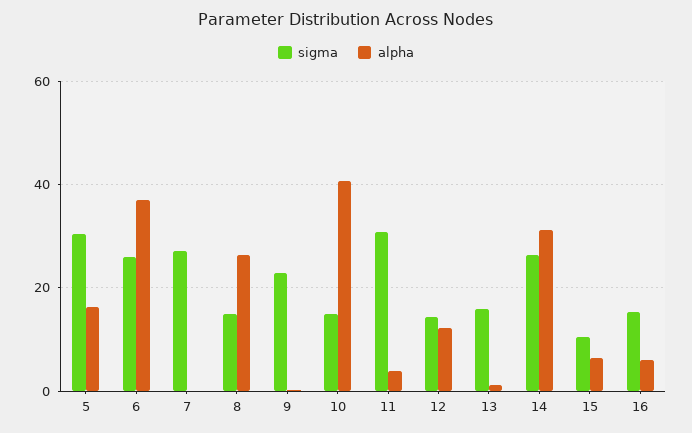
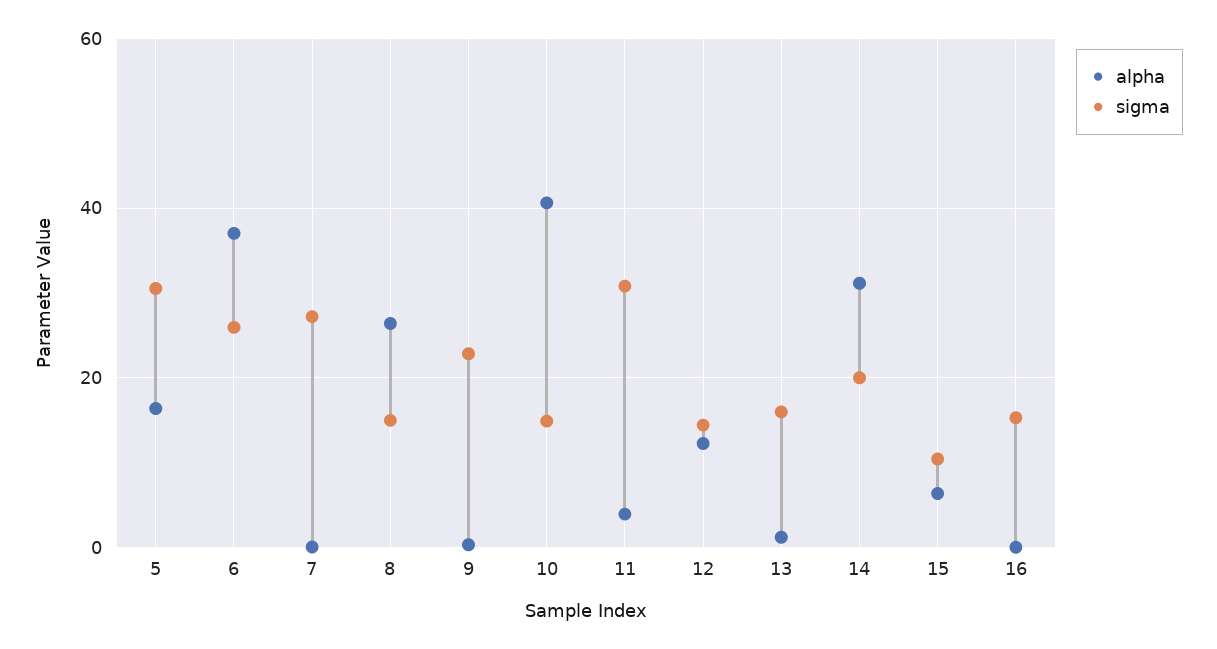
sigma, 14: 26 -> 20
alpha, 16: 6 -> 0

